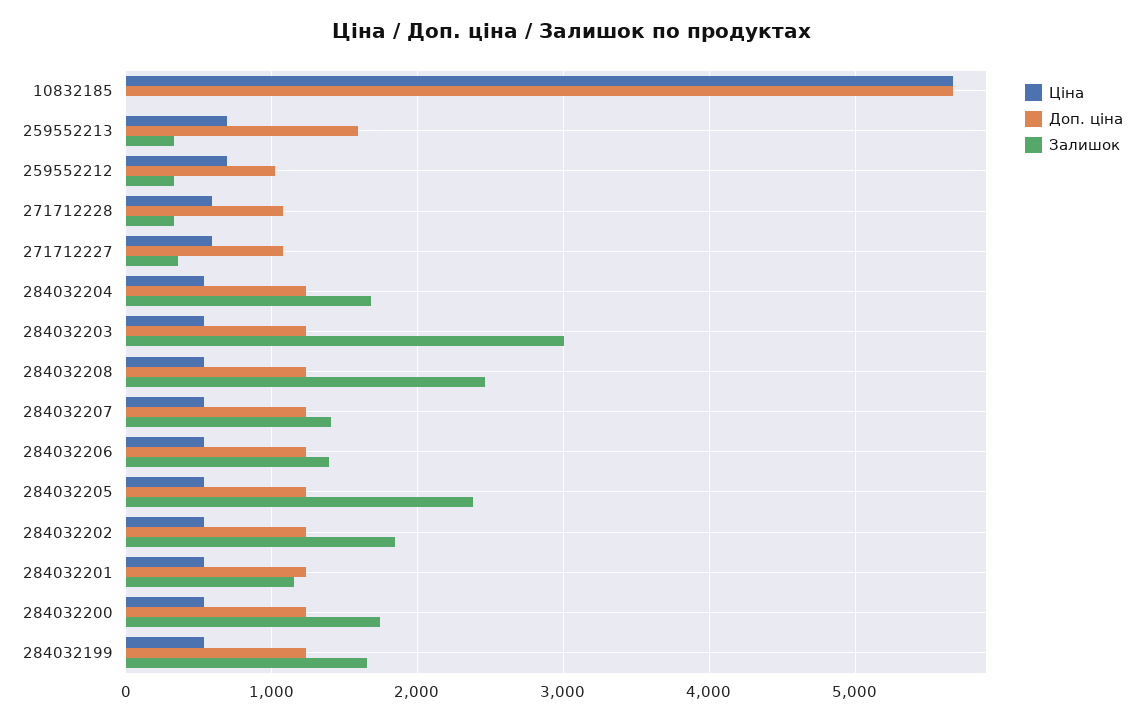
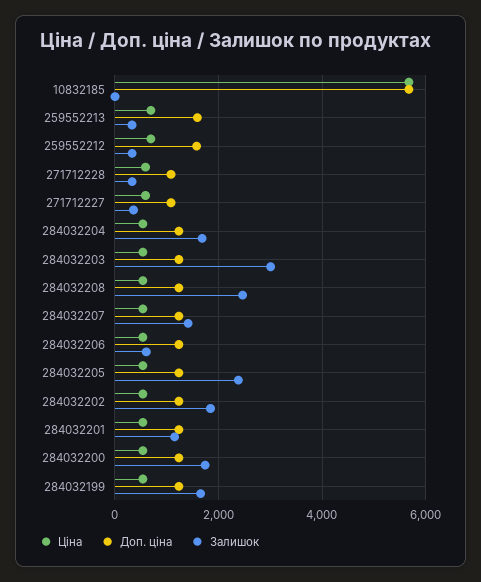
Доп. ціна, 259552212: 1000 -> 1600
Залишок, 284032206: 1400 -> 600

